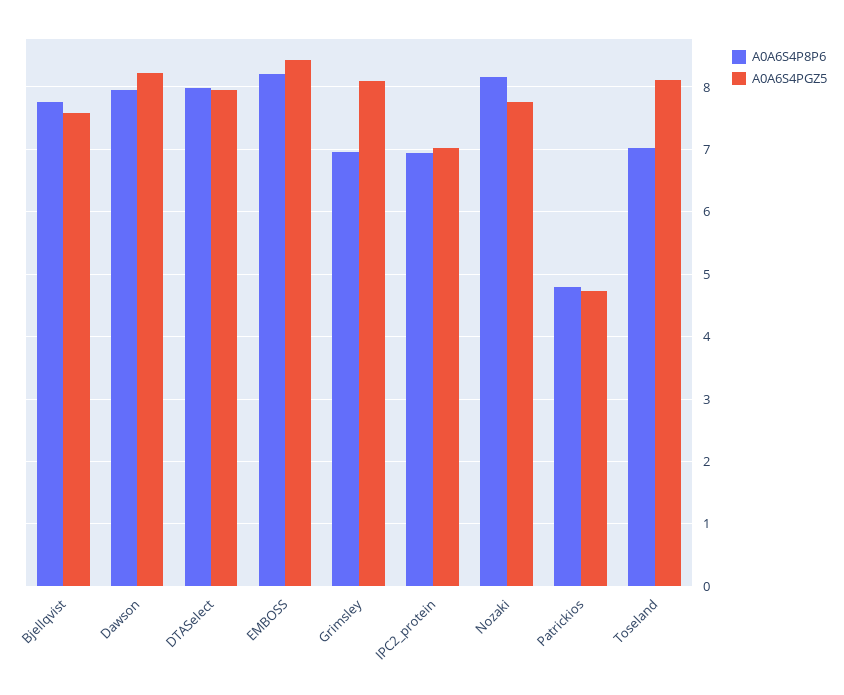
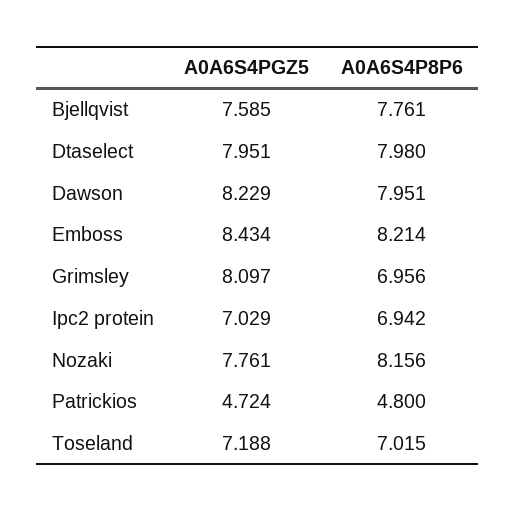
A0A6S4PGZ5, Toseland: 8.1 -> 7.188

